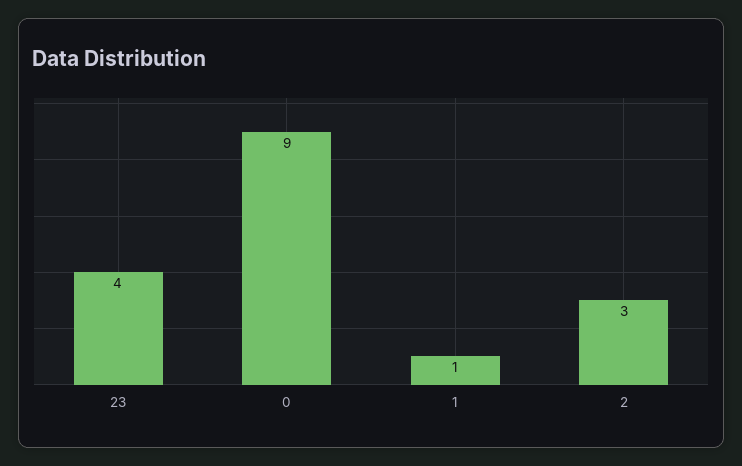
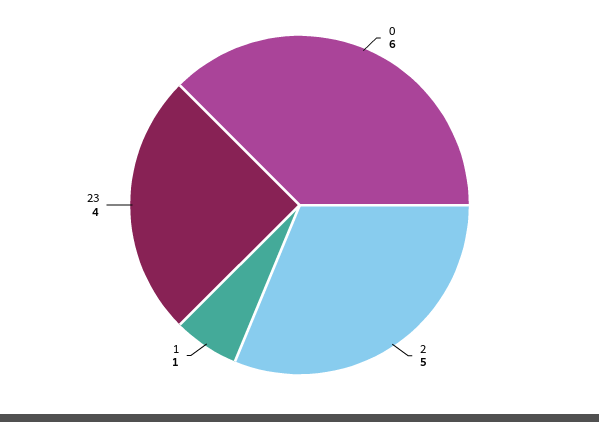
0: 9 -> 6
2: 3 -> 5

